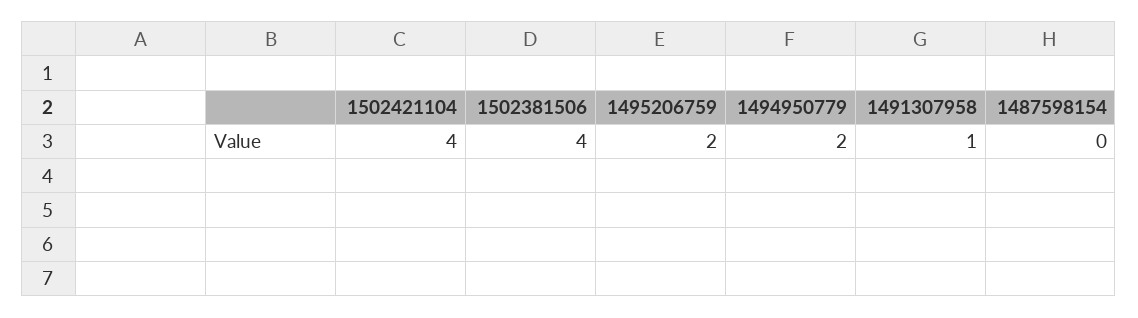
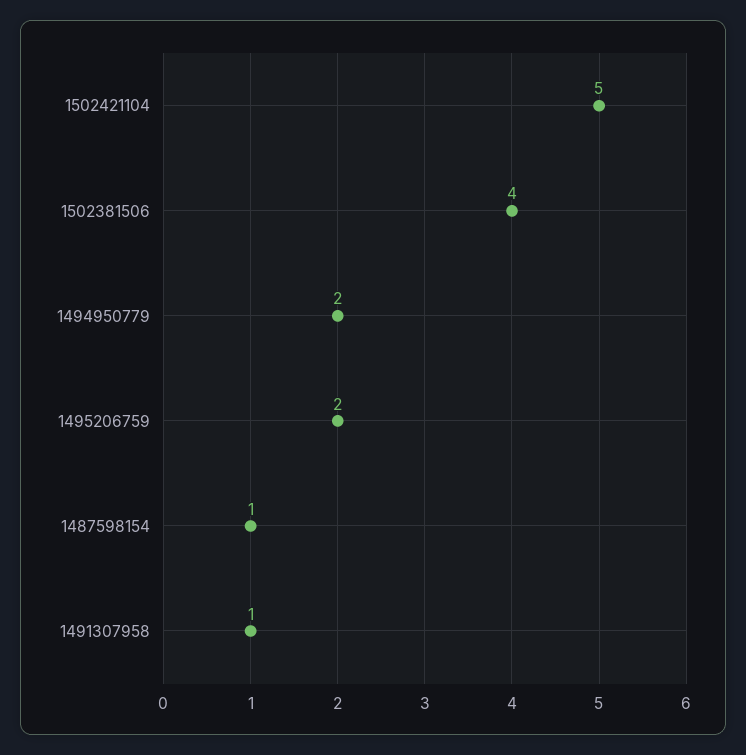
1502421104: 4 -> 5
1487598154: 0 -> 1

